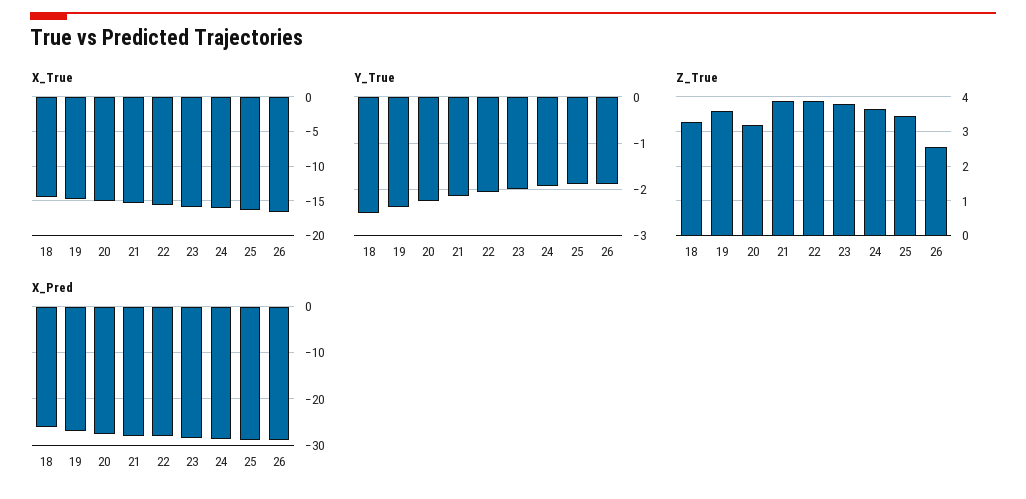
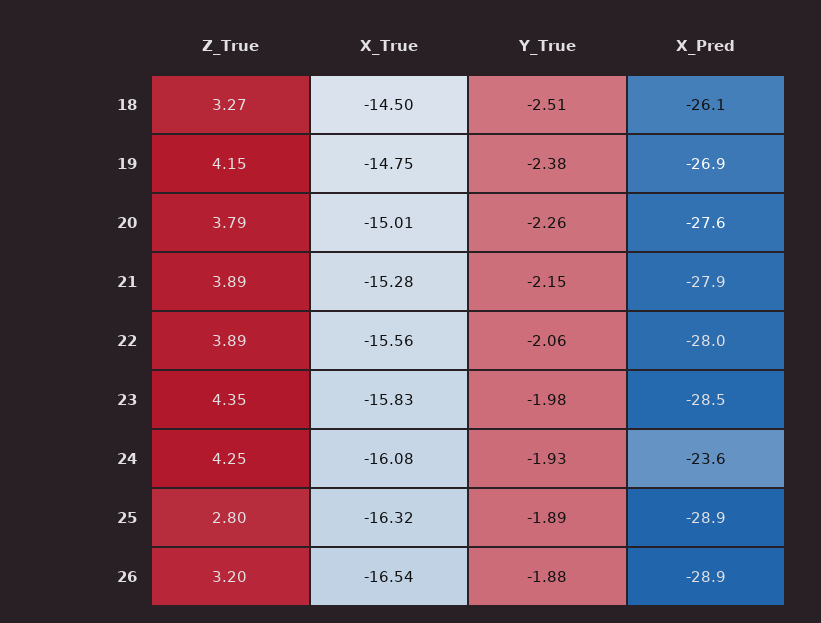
Z_True, 19: 3.6 -> 4.15
Z_True, 20: 3.2 -> 3.79
Z_True, 23: 3.8 -> 4.35
Z_True, 24: 3.6 -> 4.25
Z_True, 25: 3.4 -> 2.8
Z_True, 26: 2.6 -> 3.2
X_Pred, 24: -28 -> -23.6

